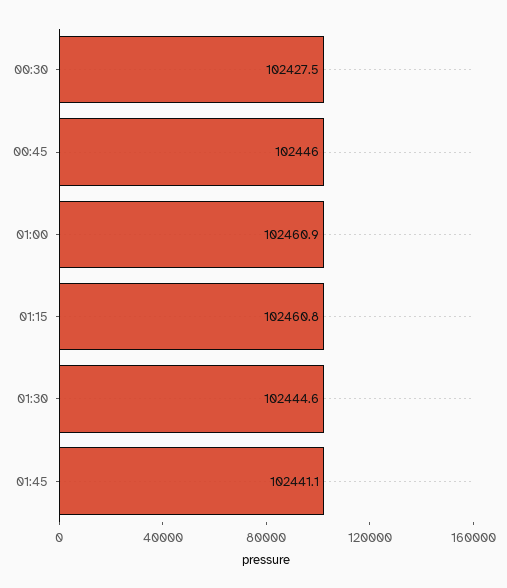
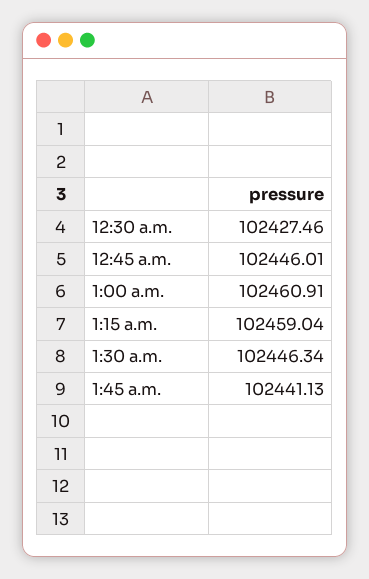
01:15: 102460.8 -> 102459.04
01:30: 102444.6 -> 102446.34

